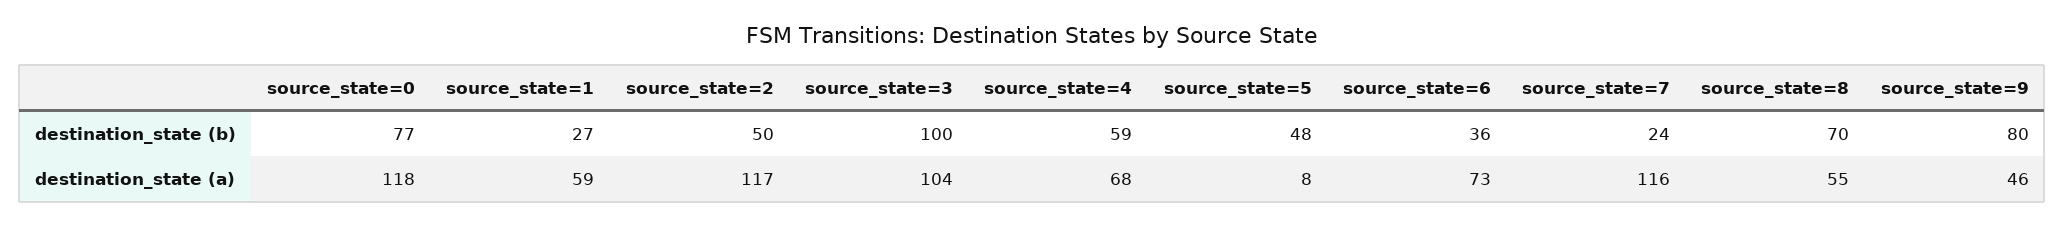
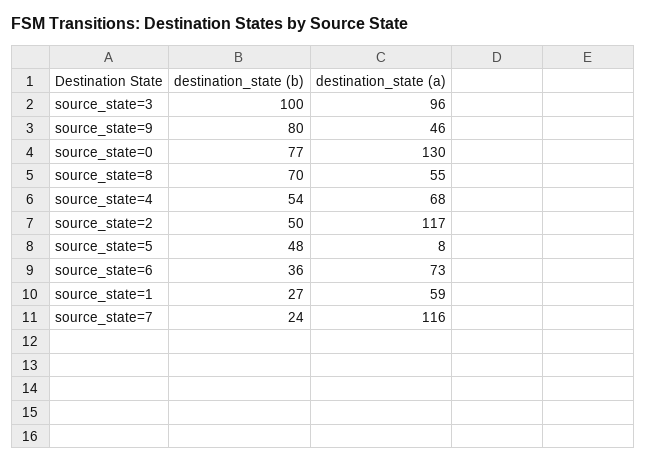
source_state=4, destination_state (b): 59 -> 54
source_state=0, destination_state (a): 118 -> 130
source_state=3, destination_state (a): 104 -> 96

